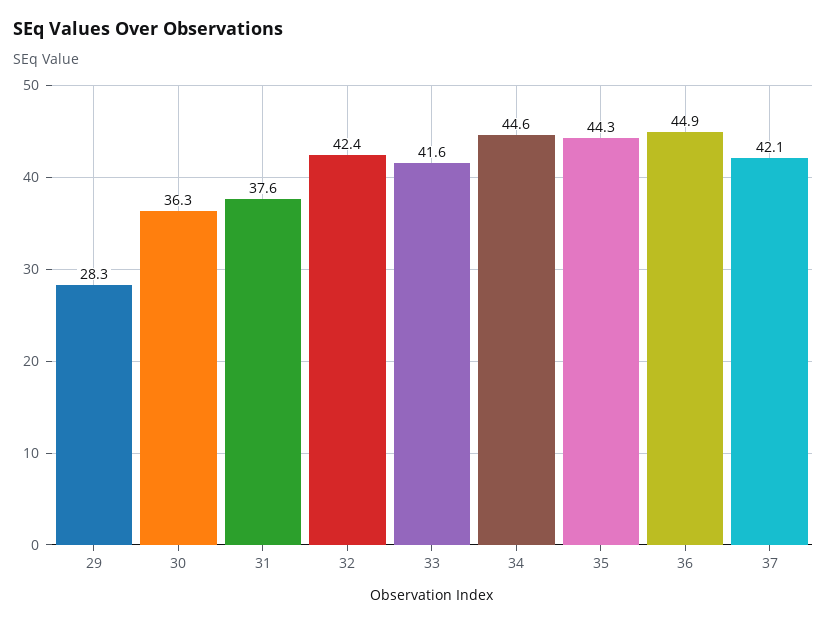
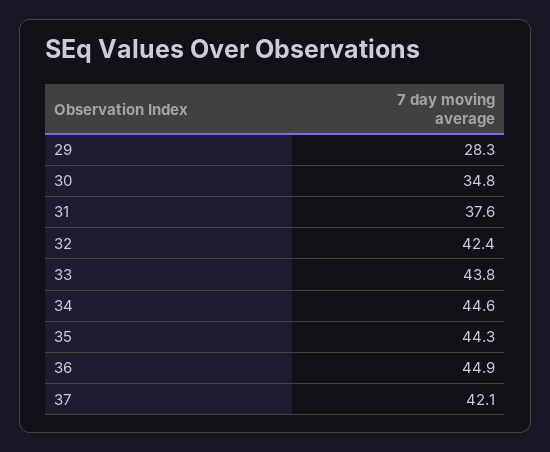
30: 36.3 -> 34.8
33: 41.6 -> 43.8

